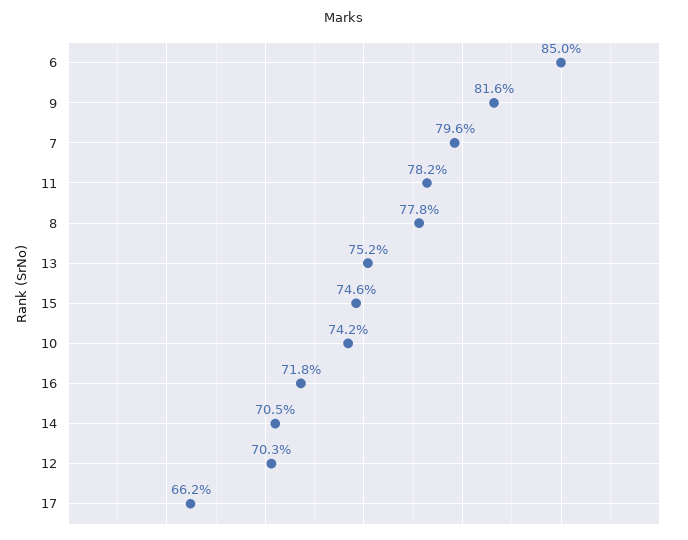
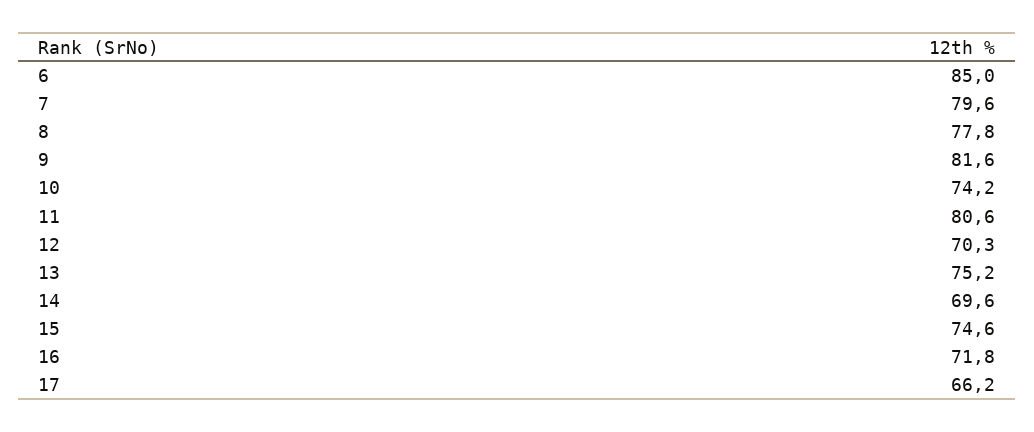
11: 78.2 -> 80.6
14: 70.5 -> 69.6

